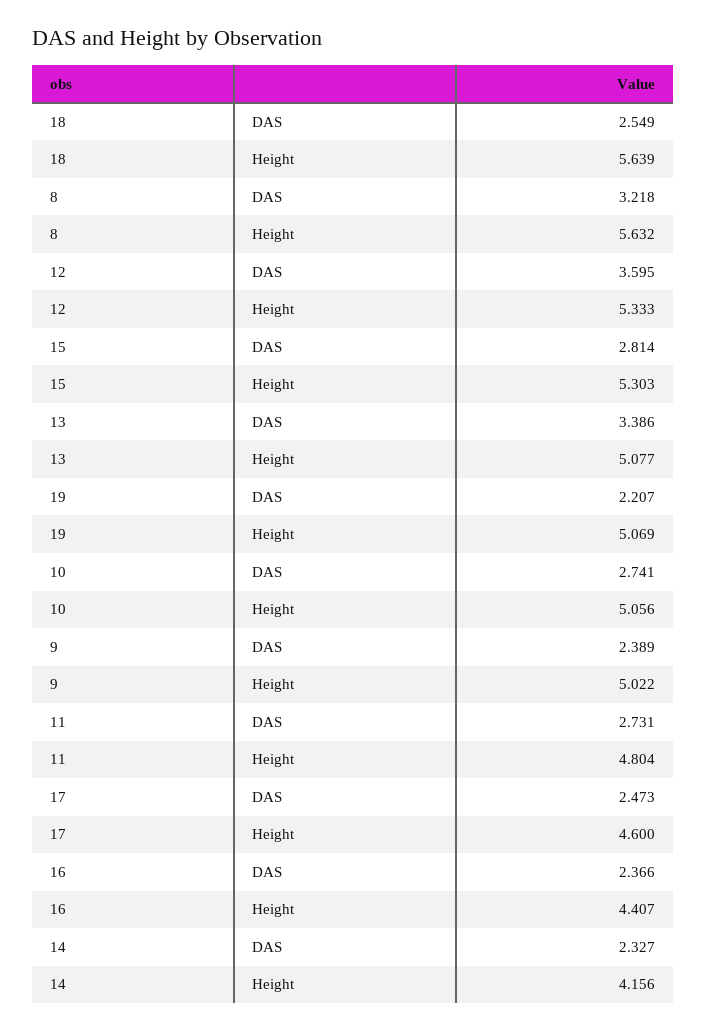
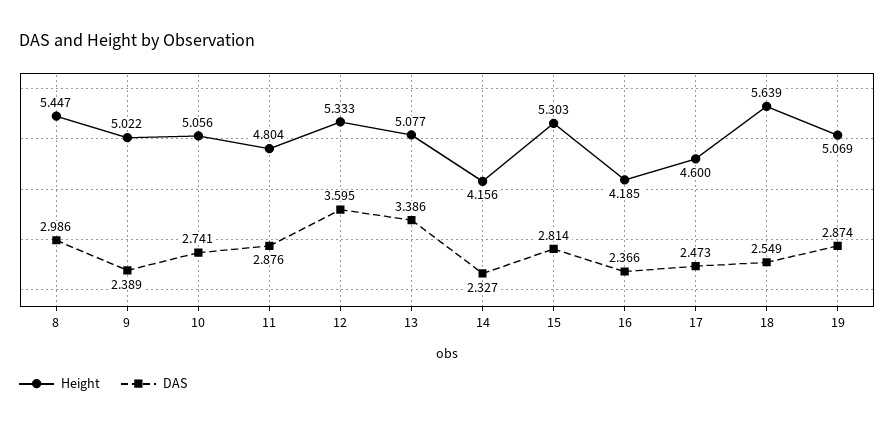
DAS, 8: 3.218 -> 2.986
Height, 8: 5.632 -> 5.447
DAS, 19: 2.207 -> 2.874
DAS, 11: 2.731 -> 2.876
Height, 16: 4.407 -> 4.185

